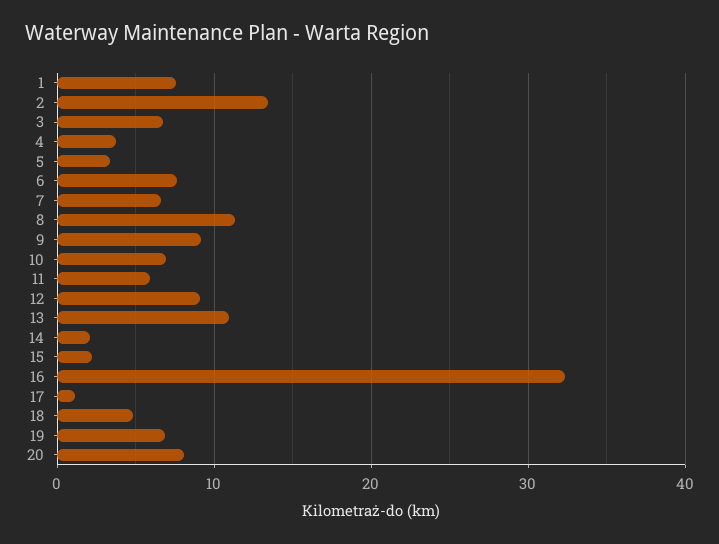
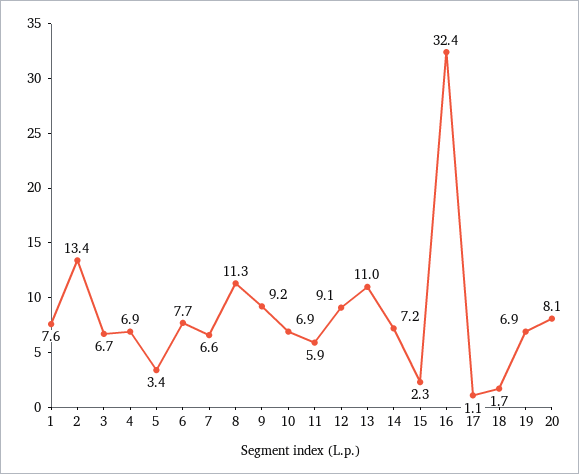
4: 4 -> 6.9
14: 2 -> 7.2
18: 5 -> 1.7

